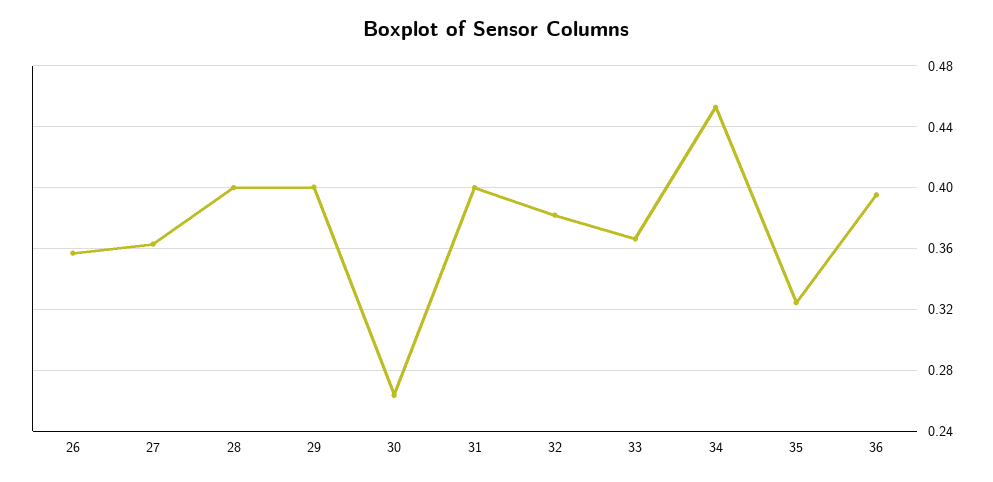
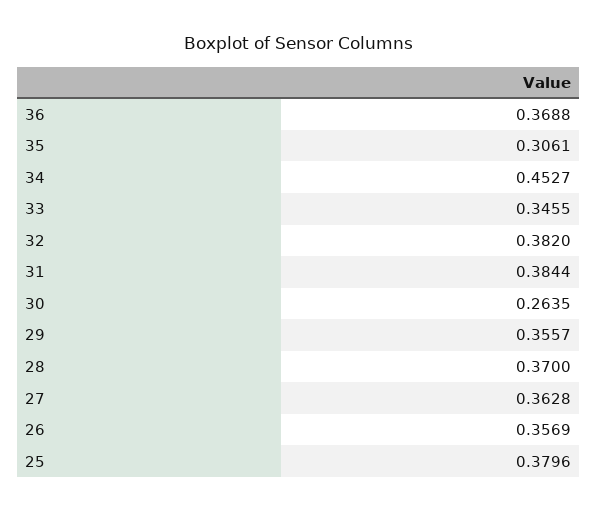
28: 0.4 -> 0.37
29: 0.4 -> 0.3557
31: 0.4 -> 0.3844
33: 0.365 -> 0.3455
35: 0.325 -> 0.3061
36: 0.395 -> 0.3688
25: none -> 0.3796

